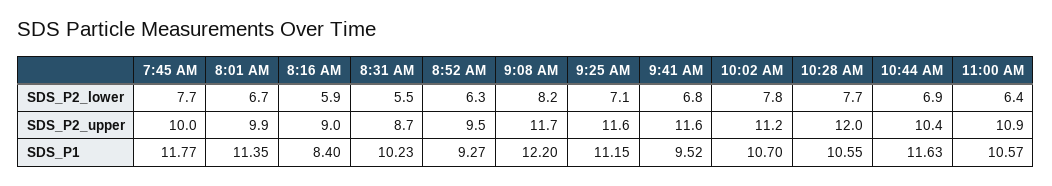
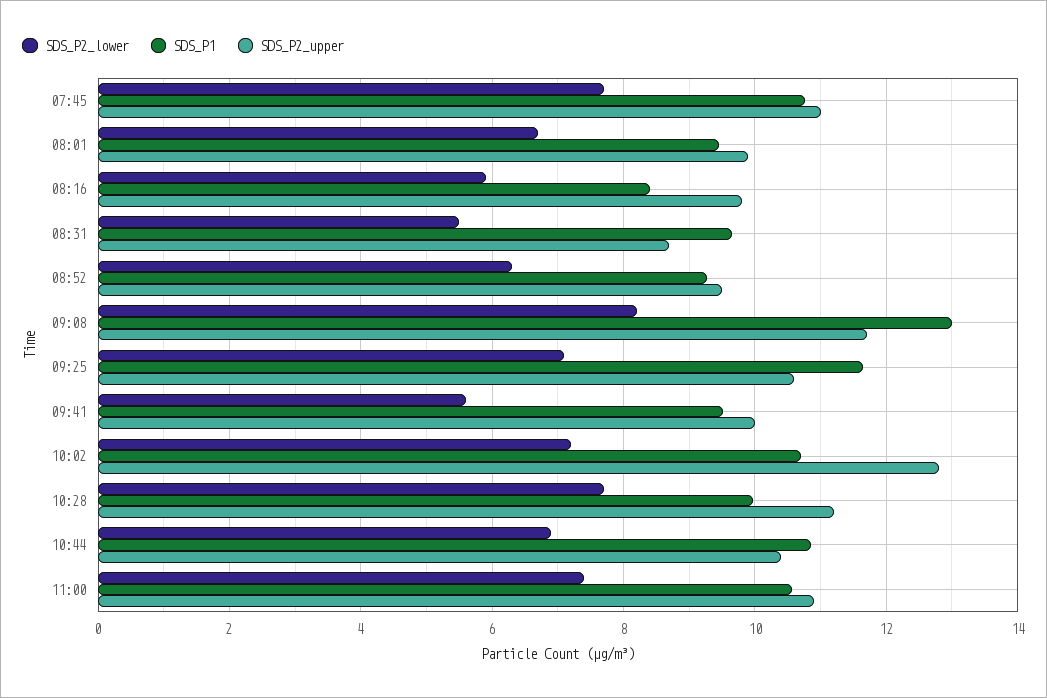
SDS_P2_lower, 9:41 AM: 6.8 -> 5.6
SDS_P2_lower, 10:02 AM: 7.8 -> 7.2
SDS_P2_lower, 11:00 AM: 6.4 -> 7.4
SDS_P2_upper, 7:45 AM: 10 -> 11
SDS_P2_upper, 8:16 AM: 9 -> 9.8
SDS_P2_upper, 9:25 AM: 11.6 -> 10.6
SDS_P2_upper, 9:41 AM: 11.6 -> 10
SDS_P2_upper, 10:02 AM: 11.2 -> 12.8
SDS_P2_upper, 10:28 AM: 12 -> 11.2
SDS_P1, 7:45 AM: 11.77 -> 10.8
SDS_P1, 8:01 AM: 11.35 -> 9.4
SDS_P1, 8:31 AM: 10.23 -> 9.6
SDS_P1, 9:08 AM: 12.2 -> 13
SDS_P1, 9:25 AM: 11.15 -> 11.6
SDS_P1, 10:28 AM: 10.55 -> 10
SDS_P1, 10:44 AM: 11.63 -> 10.8

